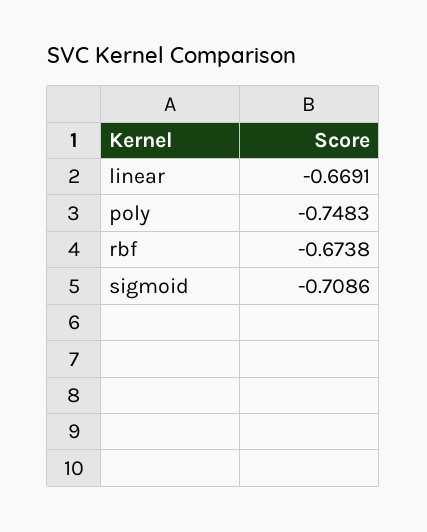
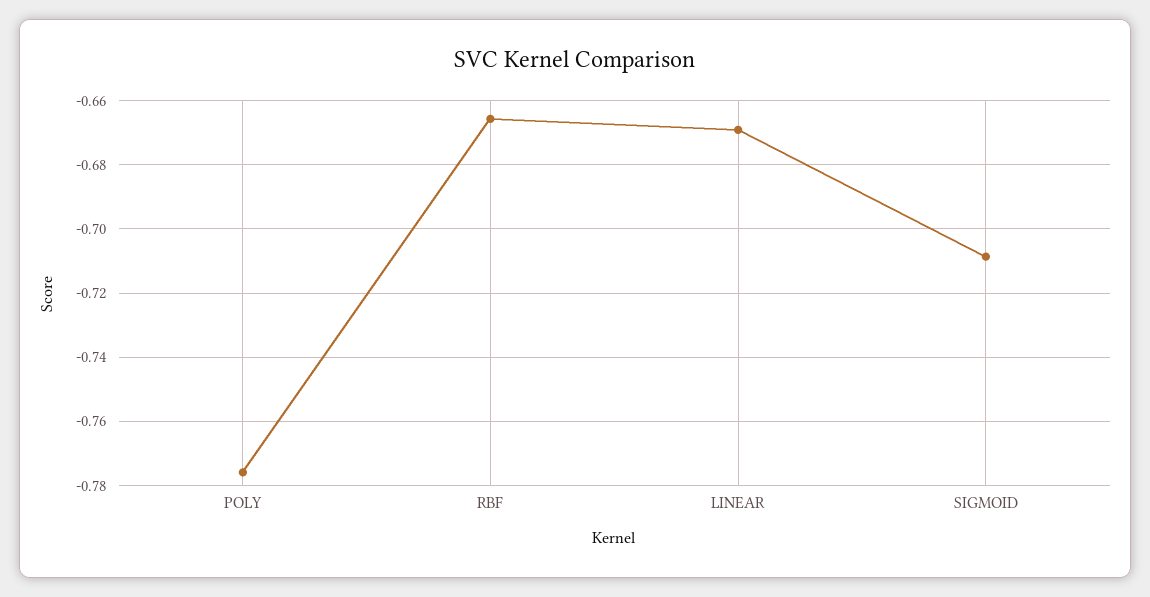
poly: -0.7483 -> -0.776
rbf: -0.6738 -> -0.666

